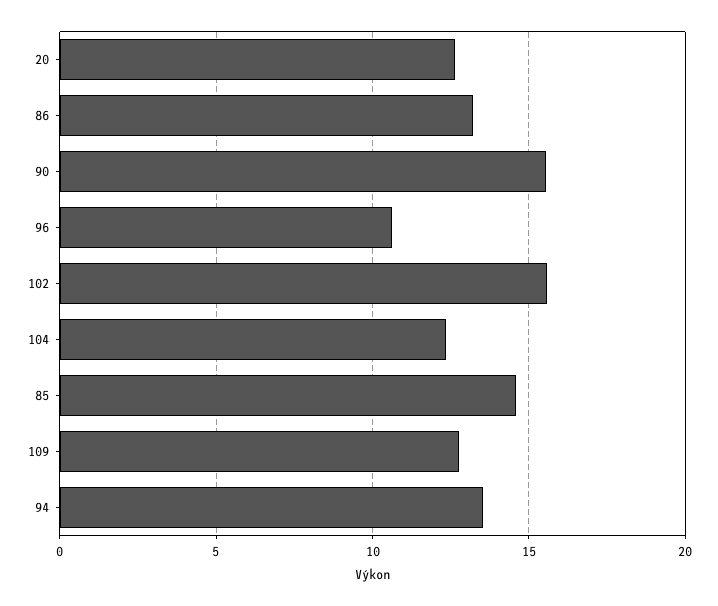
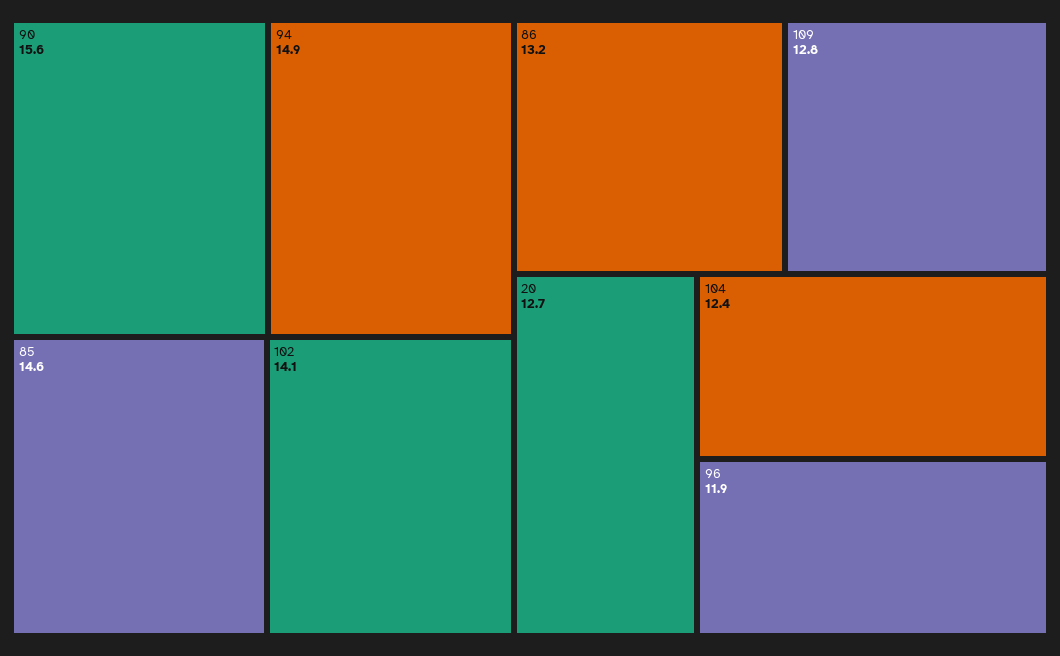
96: 10.5 -> 11.9
102: 15.5 -> 14.1
94: 13.5 -> 14.9

